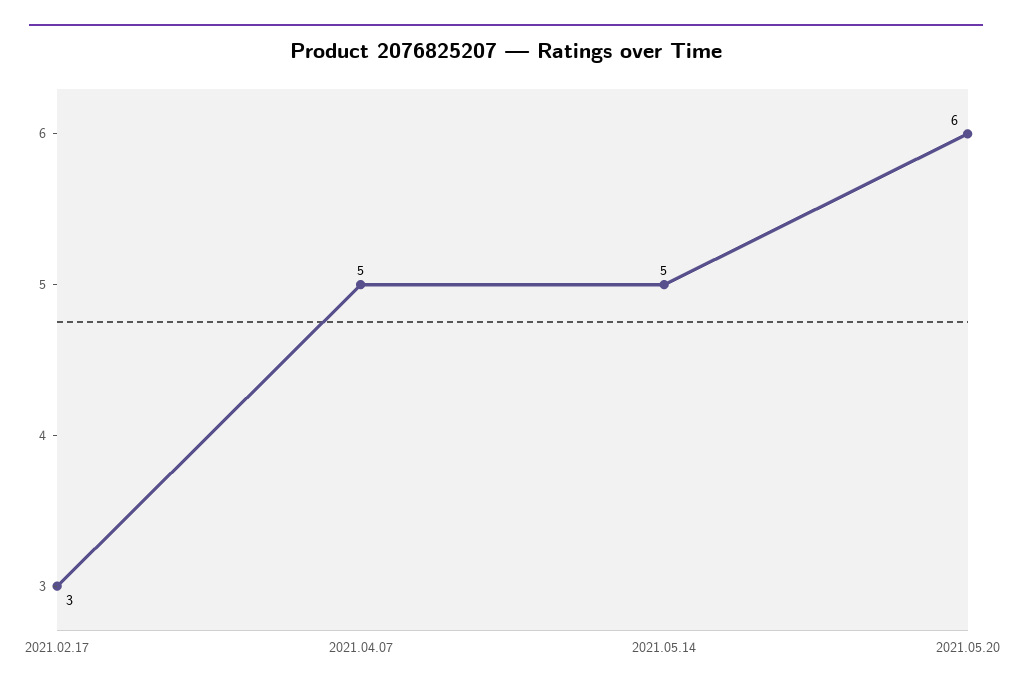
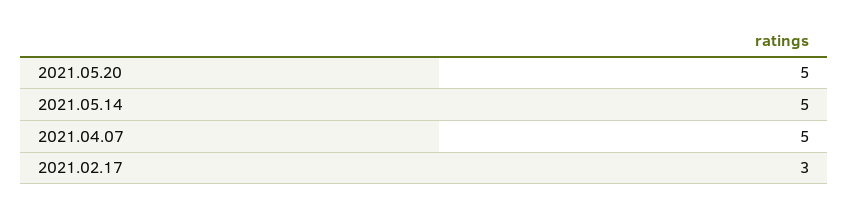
2021.05.20: 6 -> 5

